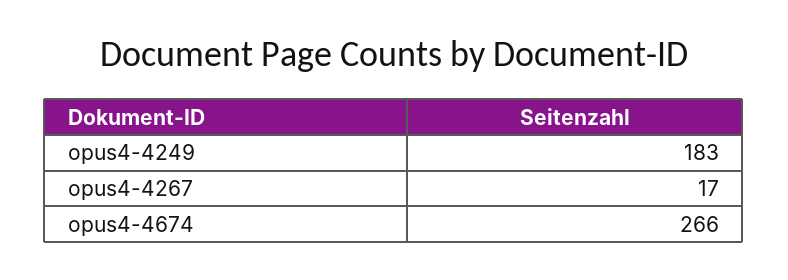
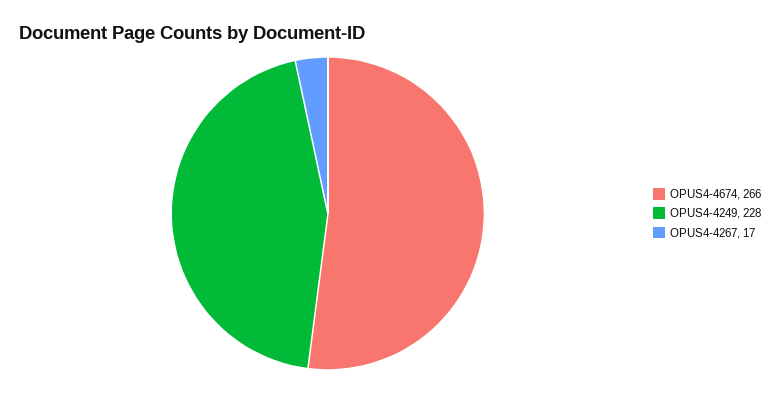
opus4-4249: 183 -> 228

